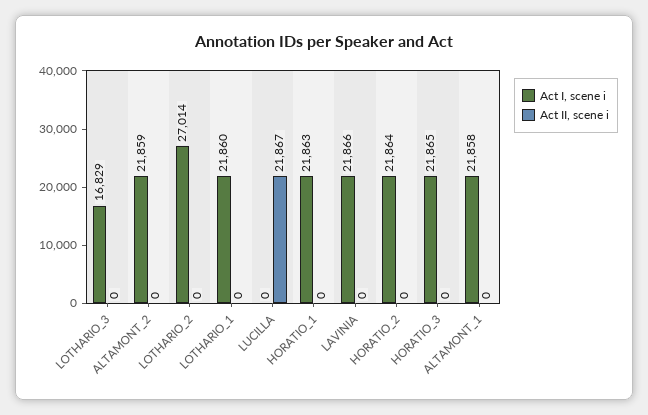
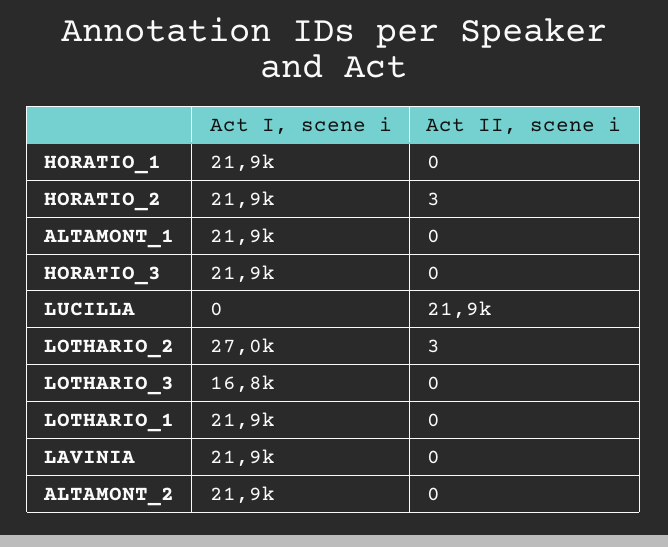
Act II, scene i, LOTHARIO_2: 0 -> 3
Act II, scene i, HORATIO_2: 0 -> 3

